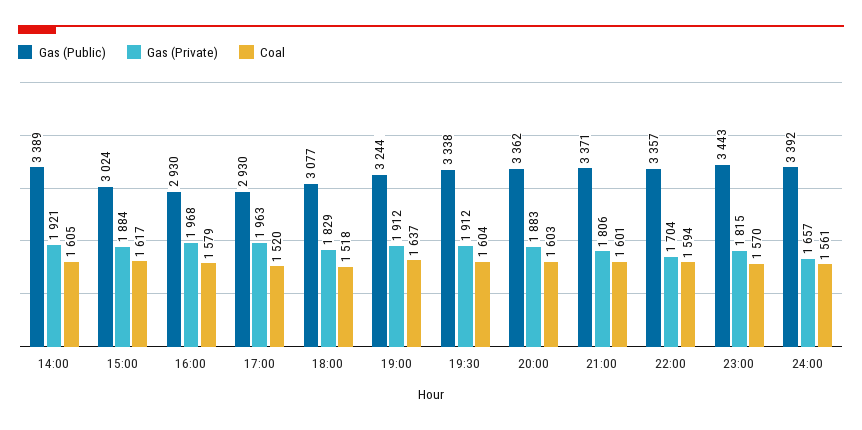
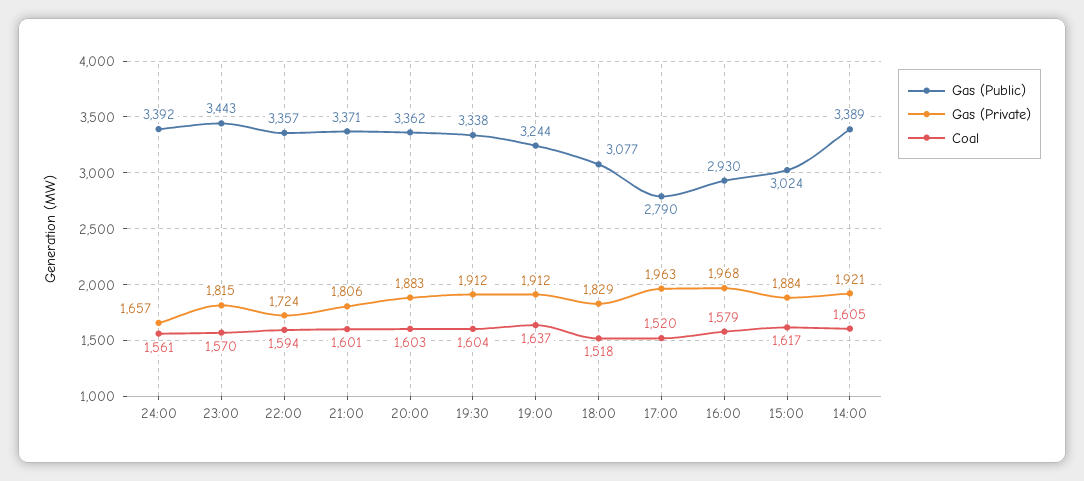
Gas (Public), 17:00: 2930 -> 2790
Gas (Private), 22:00: 1704 -> 1724

